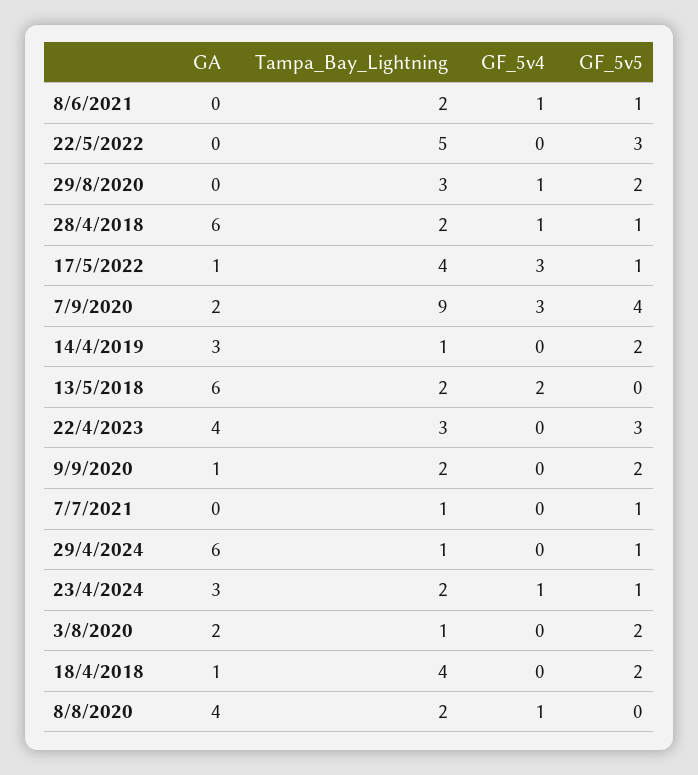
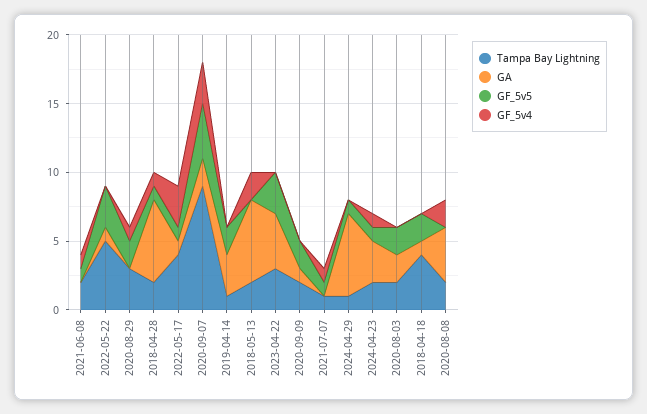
GA, 22/5/2022: 0 -> 1
GF_5v4, 7/7/2021: 0 -> 1
Tampa_Bay_Lightning, 3/8/2020: 1 -> 2
GF_5v4, 8/8/2020: 1 -> 2

